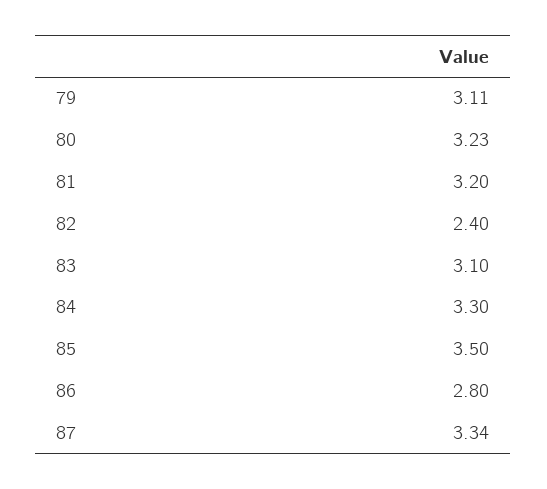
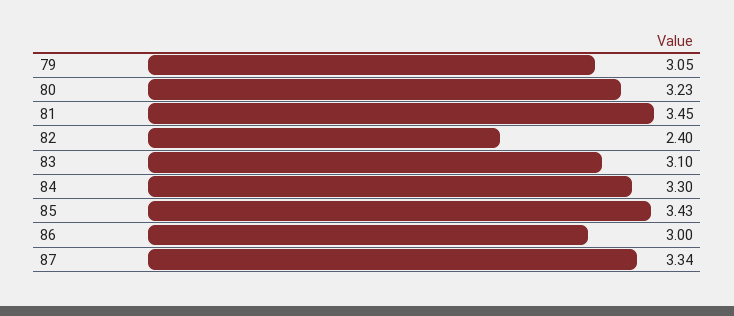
79: 3.11 -> 3.05
81: 3.2 -> 3.45
85: 3.5 -> 3.43
86: 2.8 -> 3

